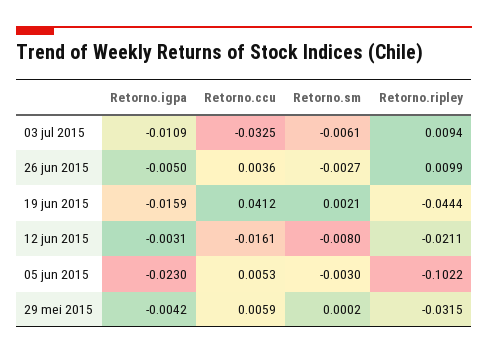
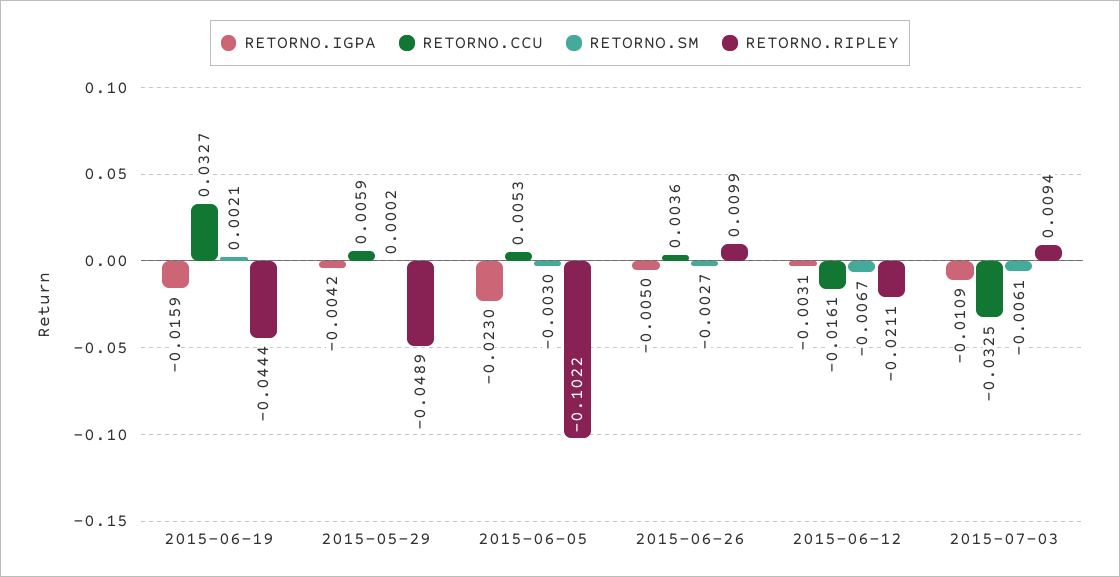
Retorno.ccu, 19 jun 2015: 0.0412 -> 0.0327
Retorno.sm, 12 jun 2015: -0.008 -> -0.0067
Retorno.ripley, 29 mei 2015: -0.0315 -> -0.0489

